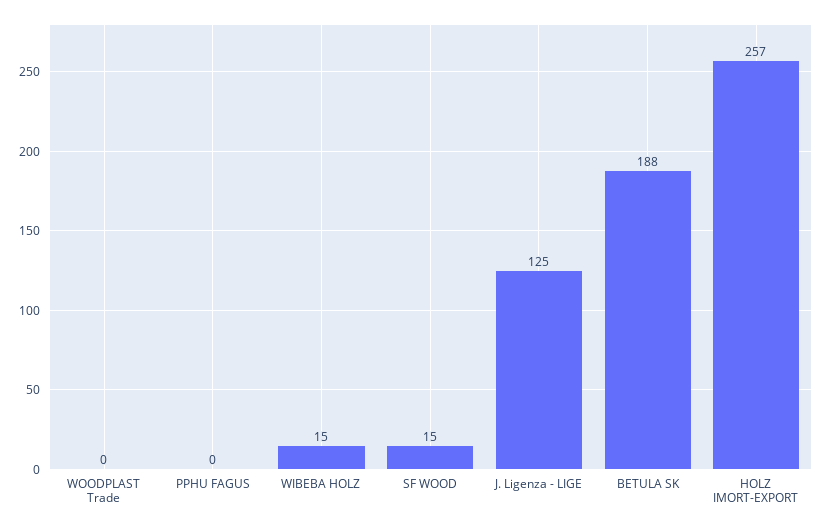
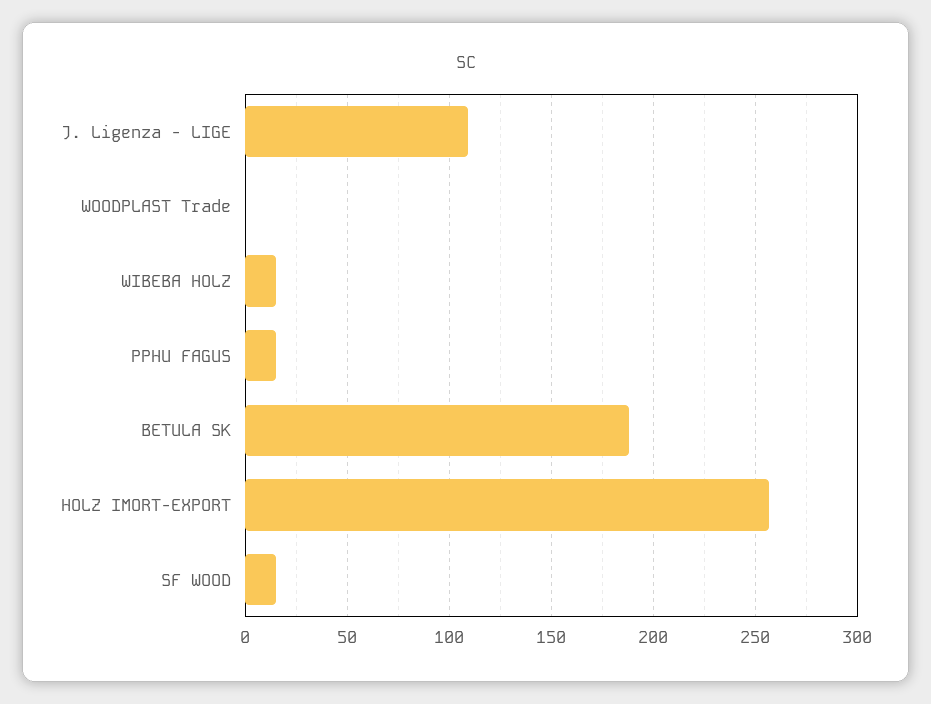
PPHU FAGUS: 0 -> 15
J. Ligenza - LIGE: 125 -> 110

